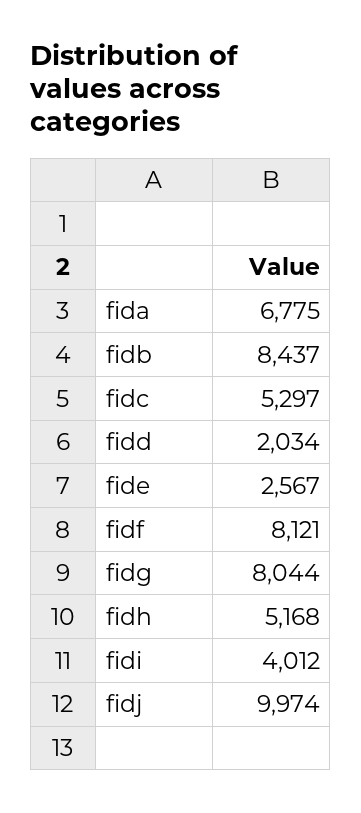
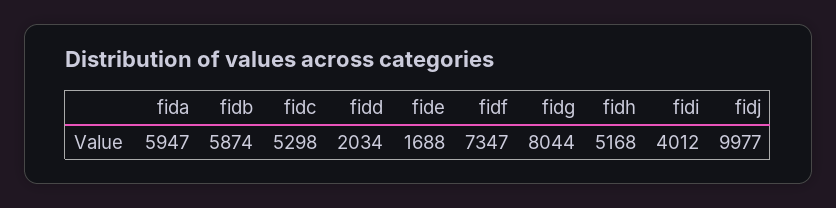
fida: 6775 -> 5947
fidb: 8437 -> 5874
fidc: 5297 -> 5298
fide: 2567 -> 1688
fidf: 8121 -> 7347
fidj: 9974 -> 9977

